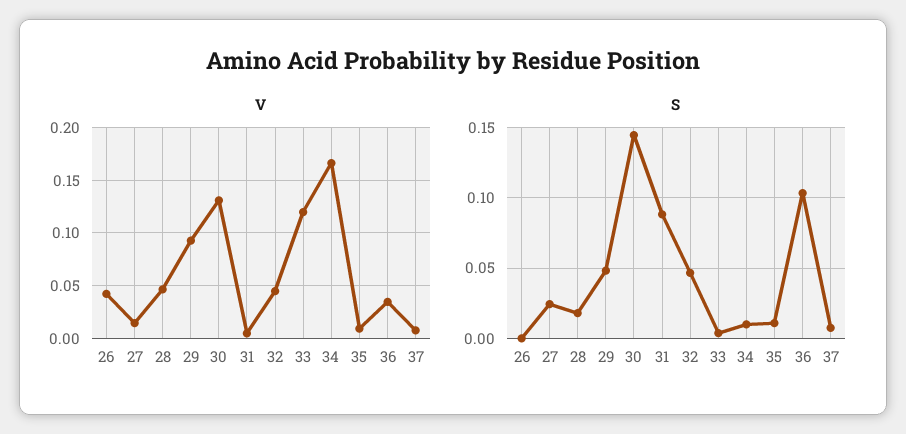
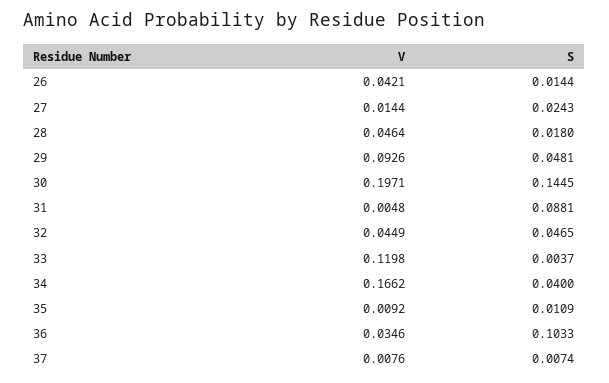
V, 30: 0.13 -> 0.1971
S, 26: 0 -> 0.0144
S, 34: 0.01 -> 0.04

